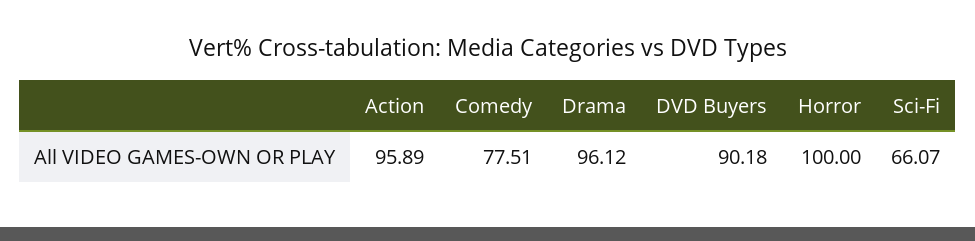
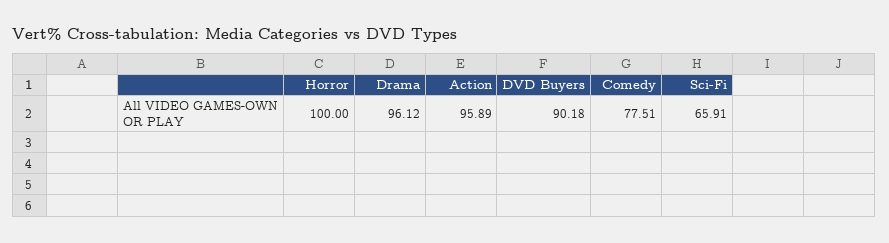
Sci-Fi: 66.07 -> 65.91

